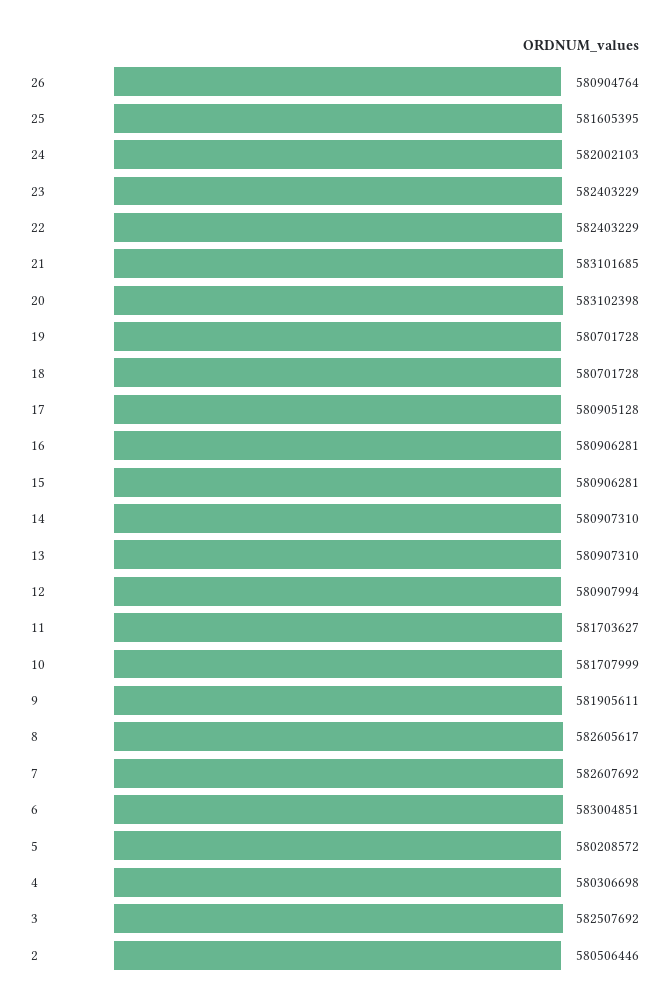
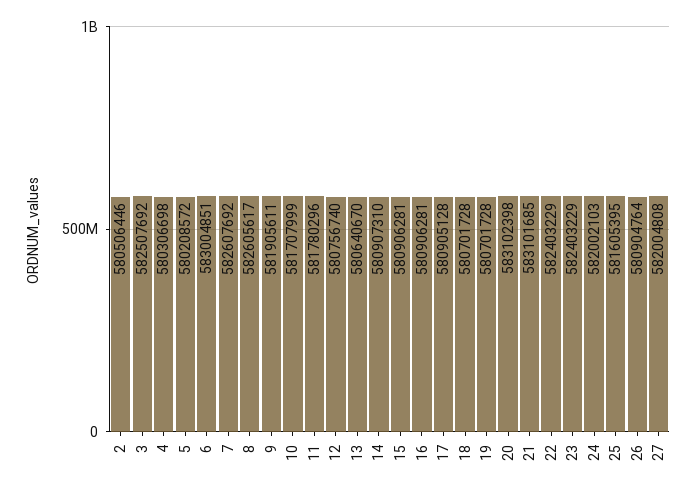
13: 580907310 -> 580640670
12: 580907994 -> 580756740
11: 581703627 -> 581780296
27: none -> 582004808

